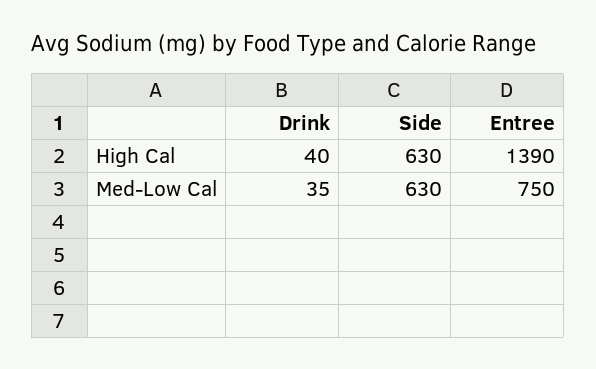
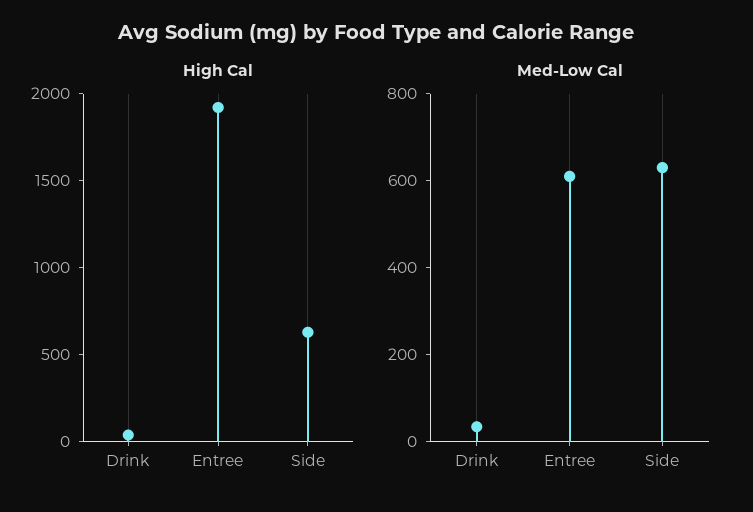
High Cal, Entree: 1390 -> 1900
Med-Low Cal, Entree: 750 -> 600

